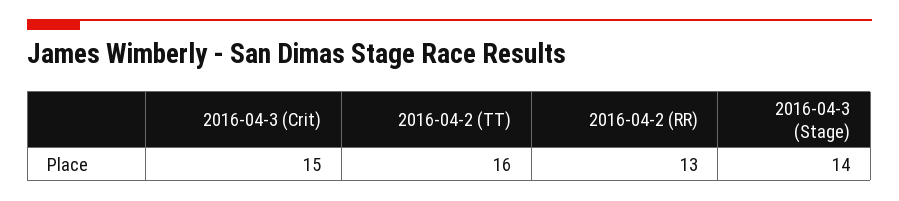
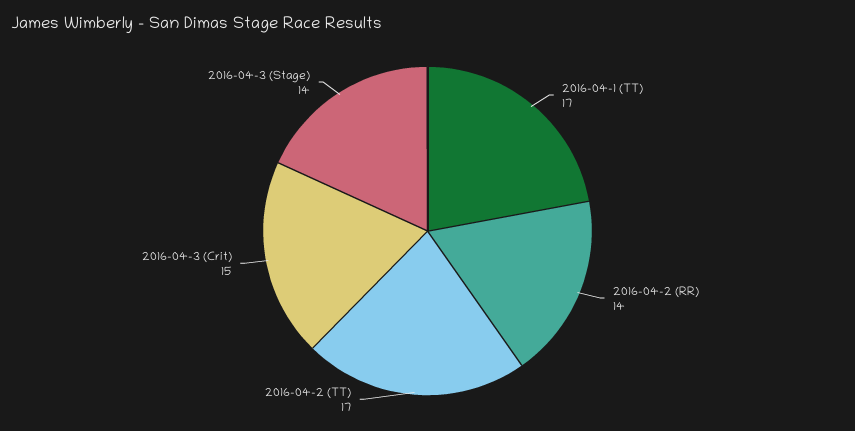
2016-04-2 (TT): 16 -> 17
2016-04-2 (RR): 13 -> 14
2016-04-1 (TT): none -> 17

